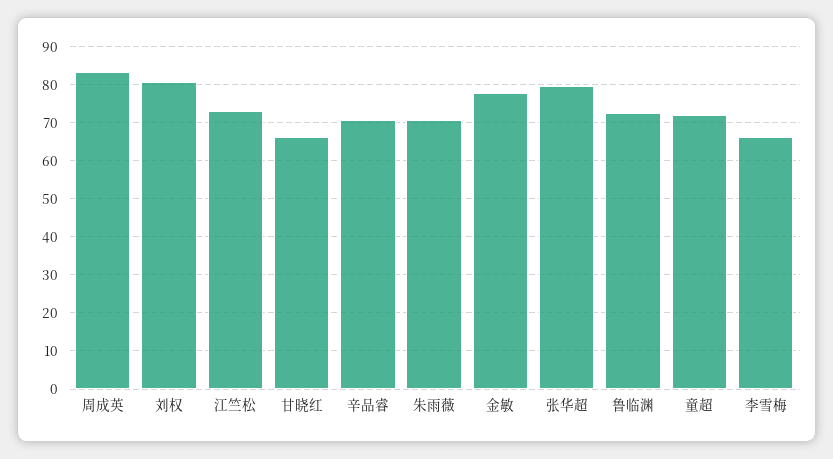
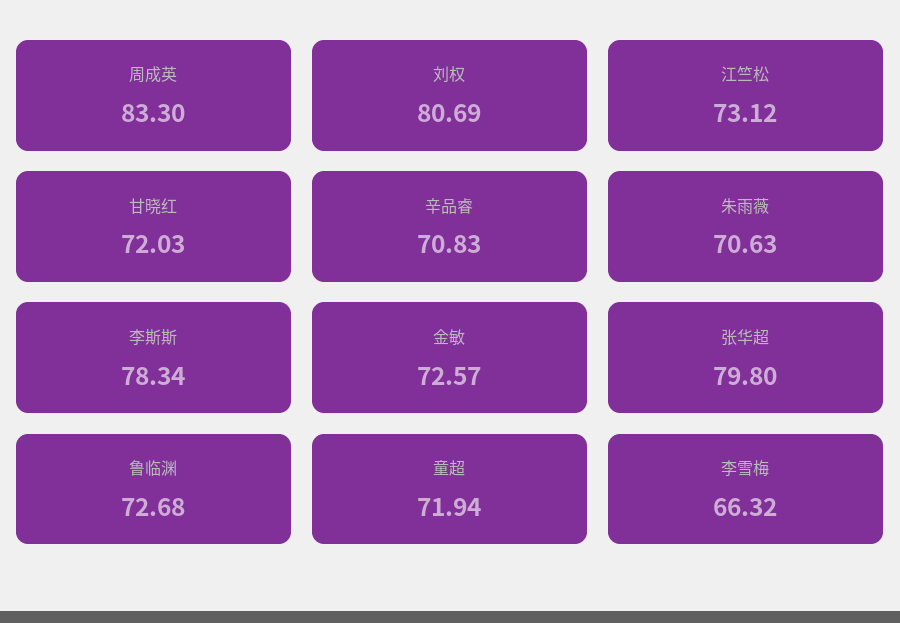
甘晓红: 66 -> 72.03
金敏: 78 -> 72.57
李斯斯: none -> 78.34

